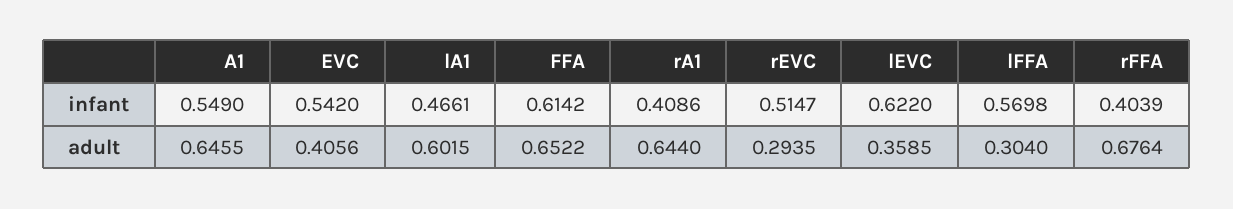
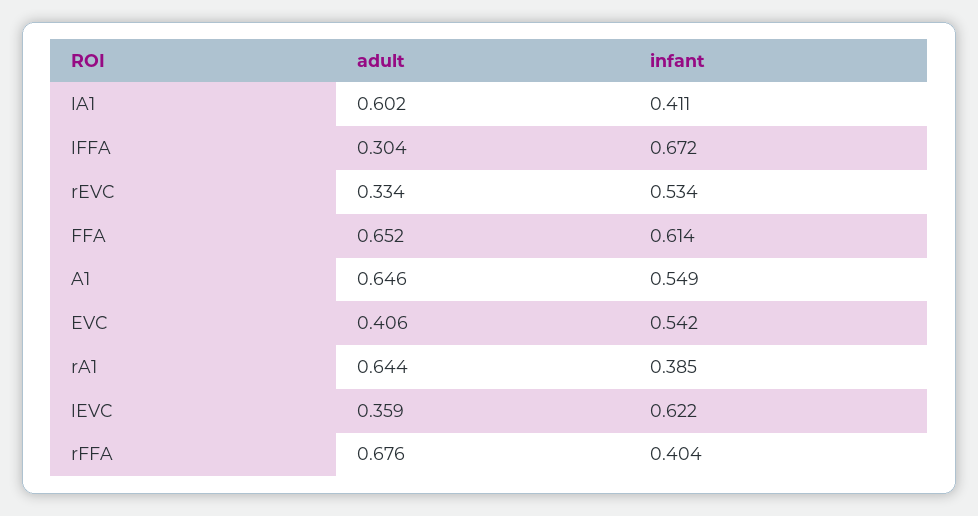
lA1, infant: 0.4661 -> 0.411
rA1, infant: 0.4086 -> 0.385
rEVC, infant: 0.5147 -> 0.534
lFFA, infant: 0.5698 -> 0.672
rEVC, adult: 0.2935 -> 0.334

